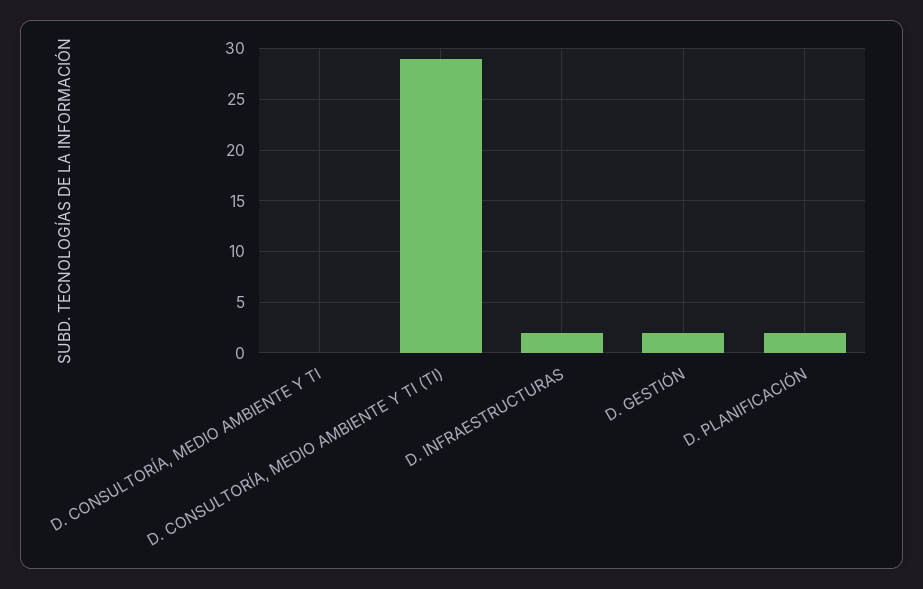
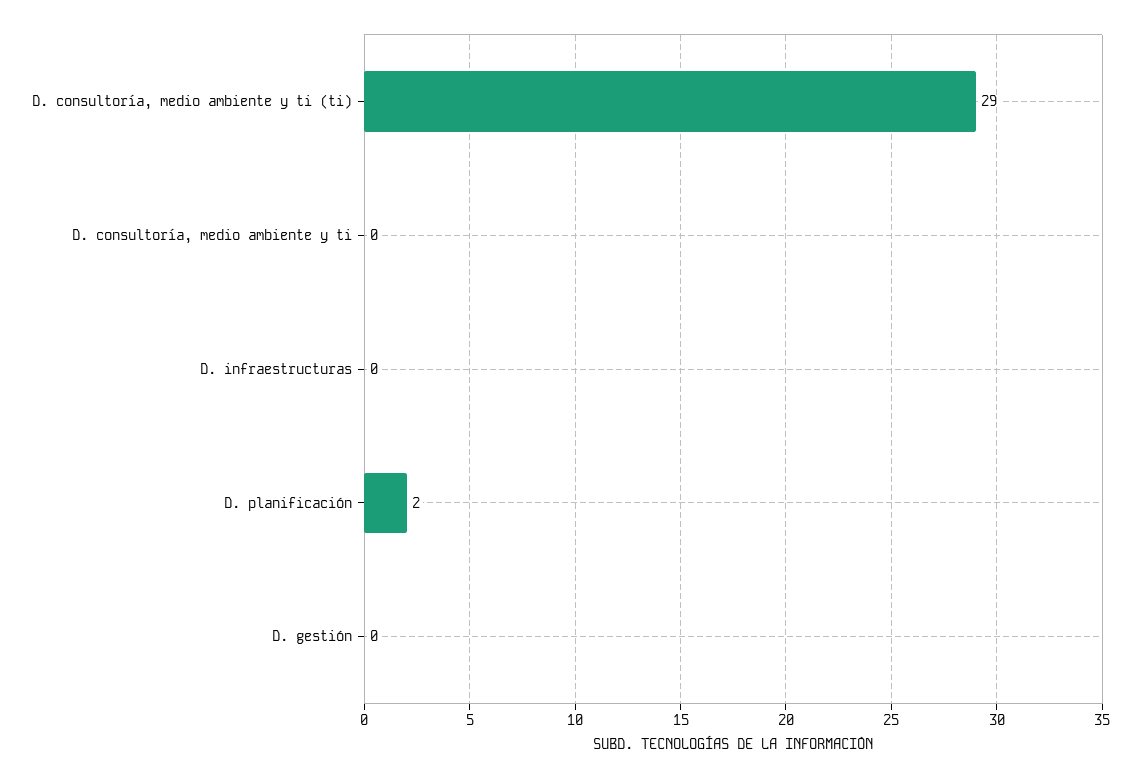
D. INFRAESTRUCTURAS: 2 -> 0
D. GESTIÓN: 2 -> 0

